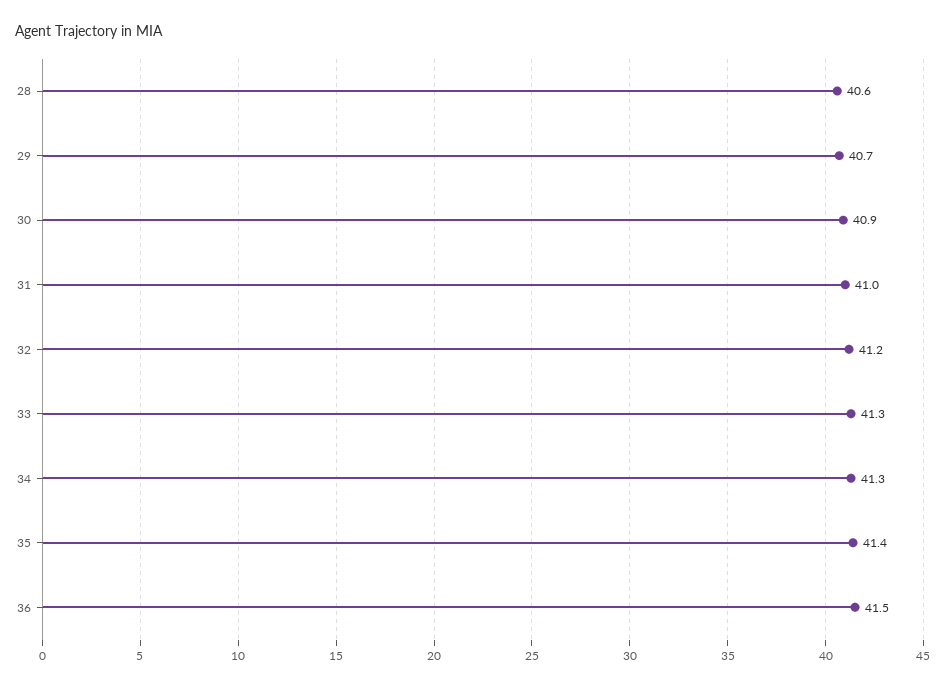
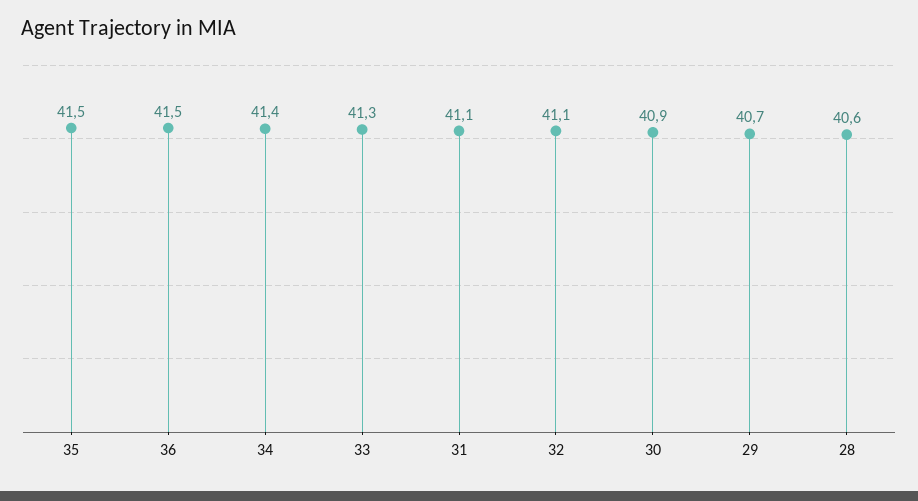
31: 41 -> 41.1
32: 41.2 -> 41.1
34: 41.3 -> 41.4
35: 41.4 -> 41.5

